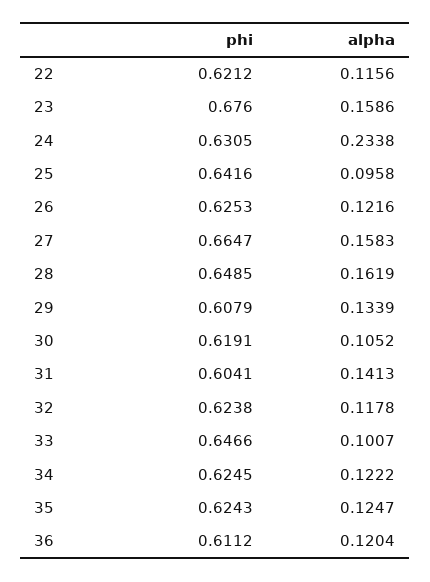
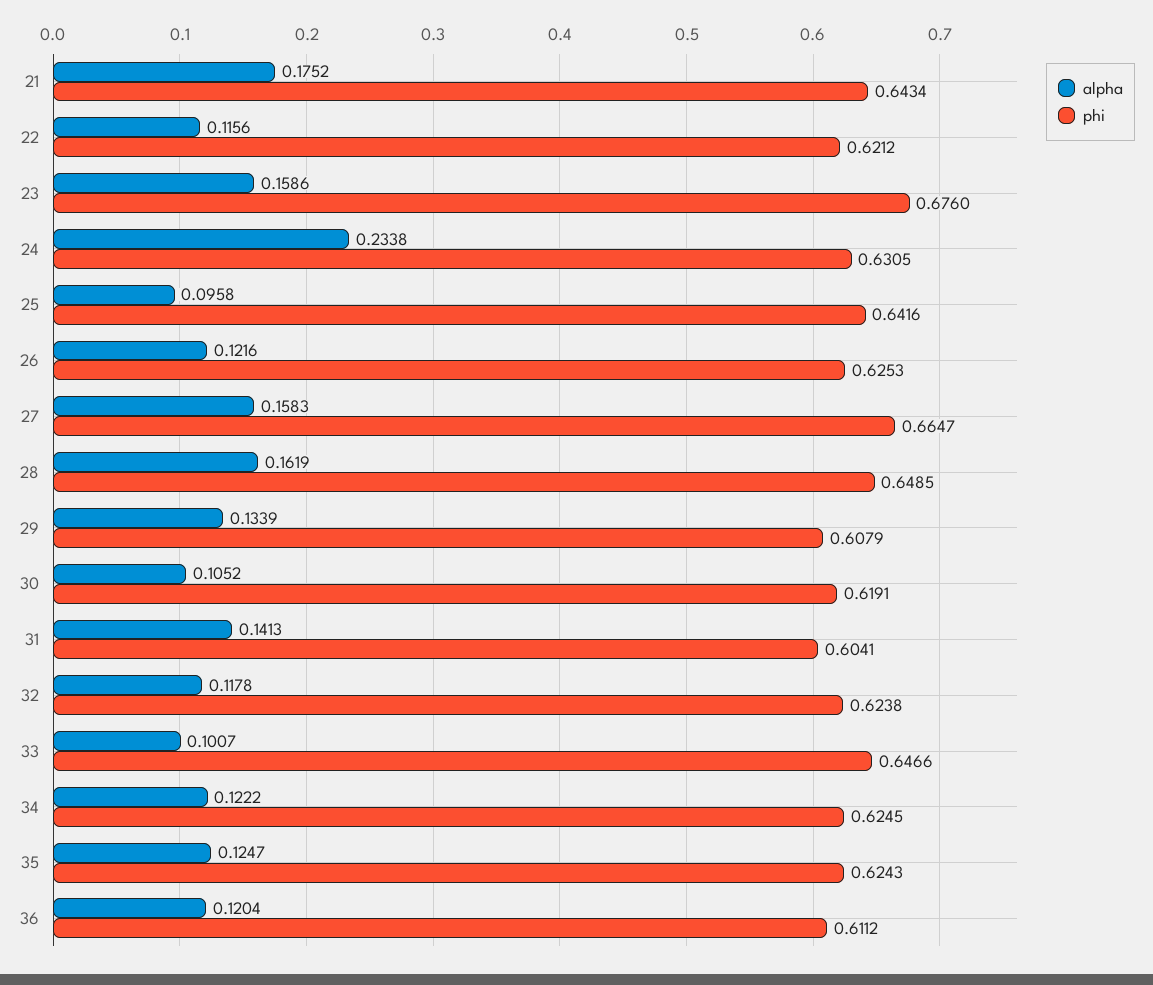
alpha, 21: none -> 0.1752
phi, 21: none -> 0.6434

